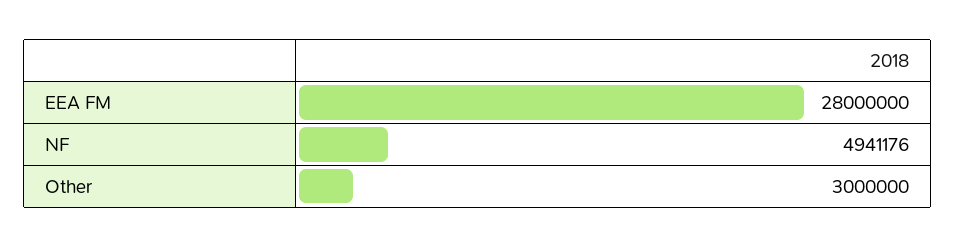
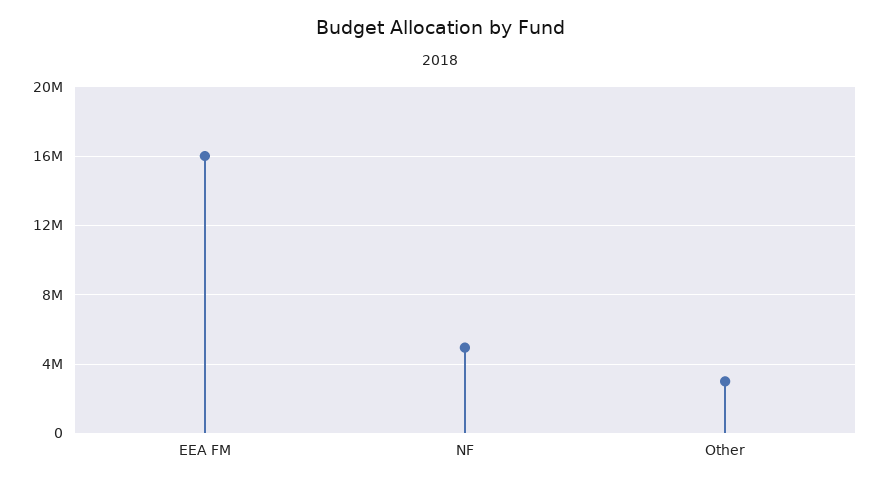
EEA FM: 28000000 -> 16000000

